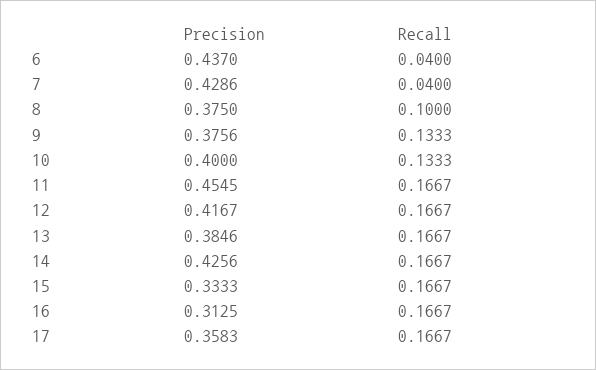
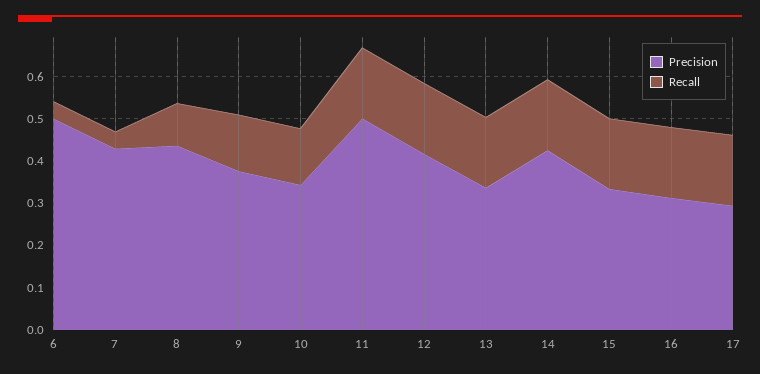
Precision, 6: 0.437 -> 0.5
Precision, 8: 0.375 -> 0.44
Precision, 10: 0.4 -> 0.34
Precision, 11: 0.4545 -> 0.5
Precision, 13: 0.3846 -> 0.34
Precision, 17: 0.3583 -> 0.3

